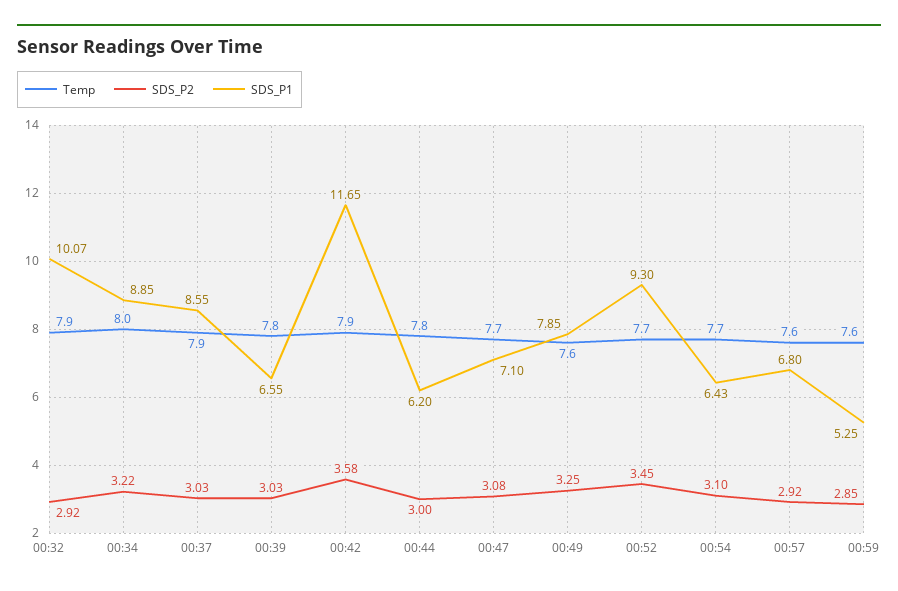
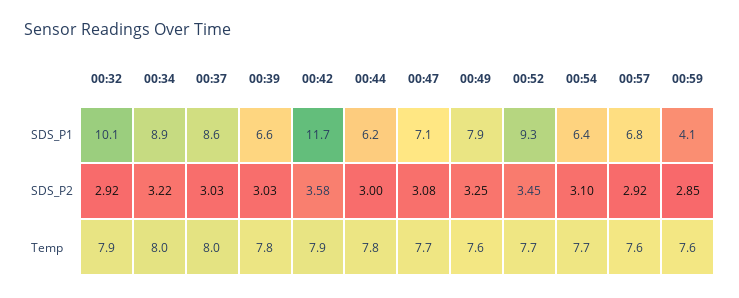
Temp, 00:37: 7.9 -> 8
SDS_P1, 00:59: 5.25 -> 4.1

